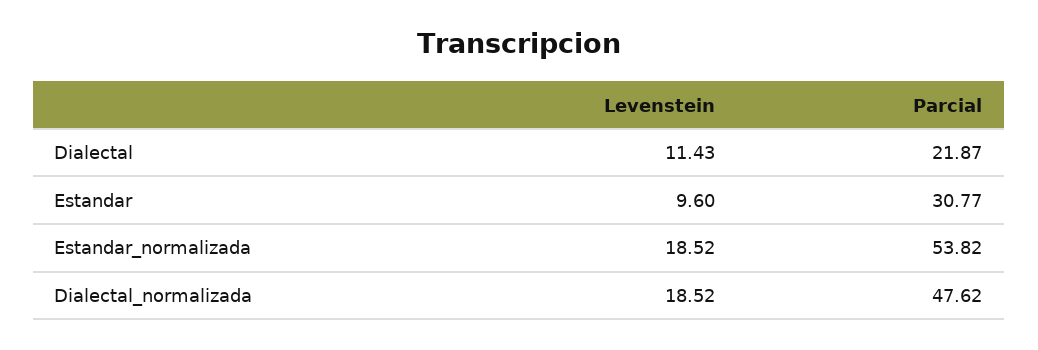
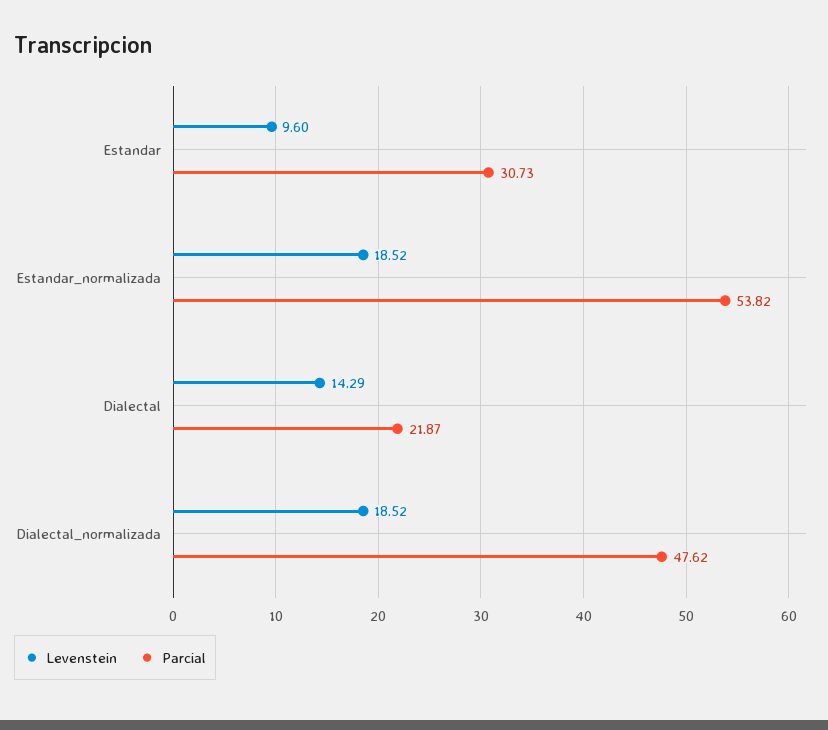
Levenstein, Dialectal: 11.43 -> 14.29
Parcial, Estandar: 30.77 -> 30.73

